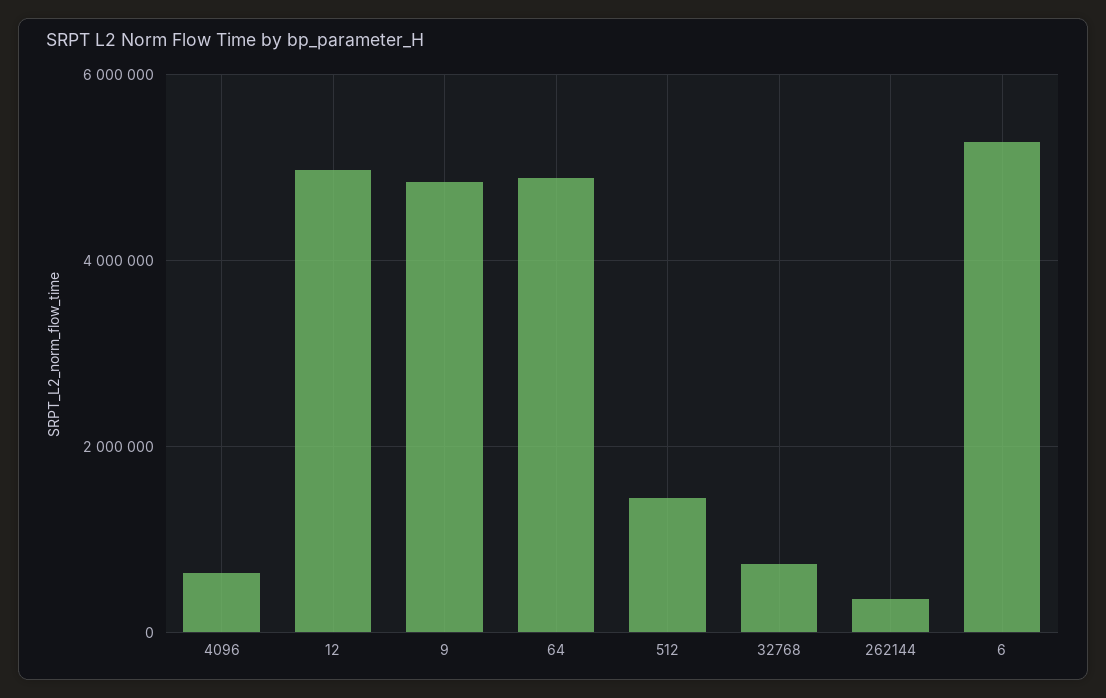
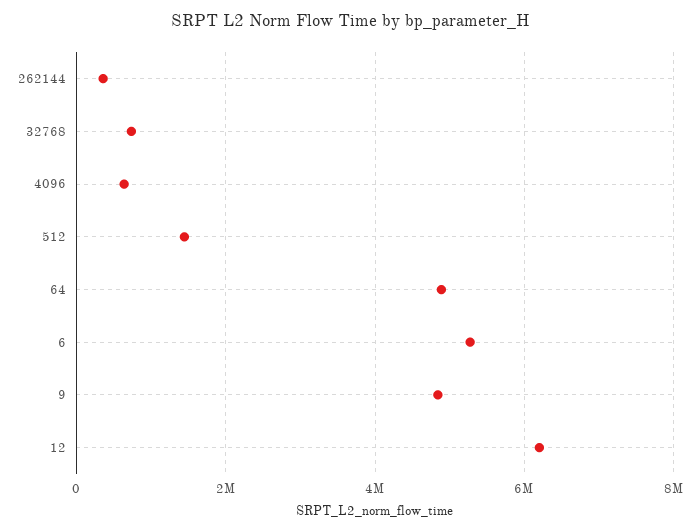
12: 5000000 -> 6200000

